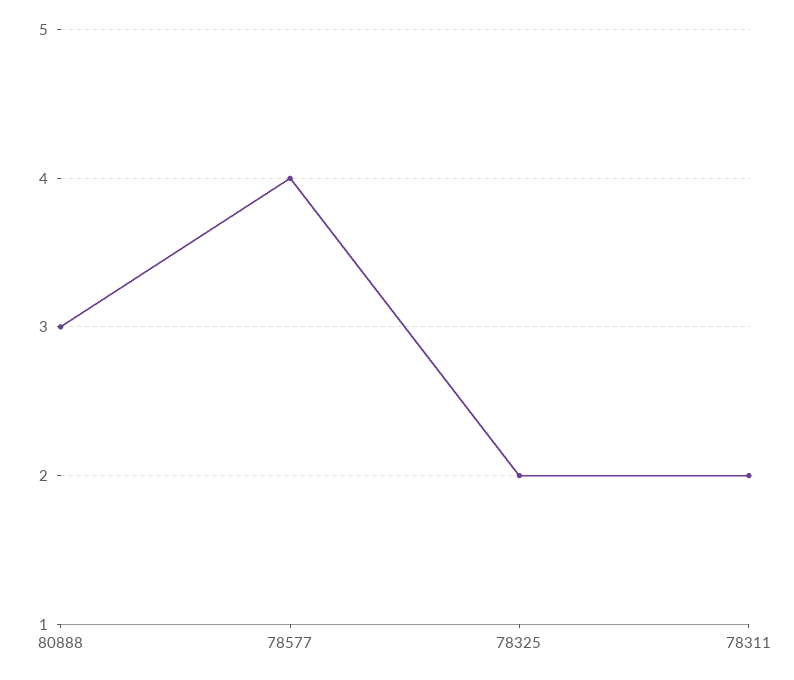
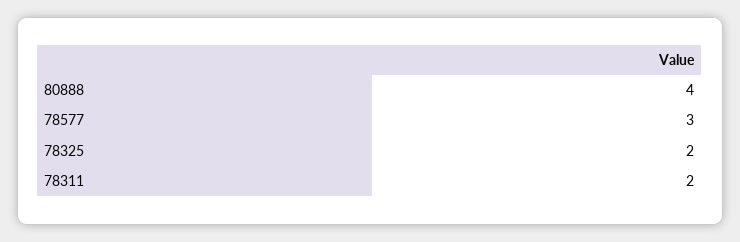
80888: 3 -> 4
78577: 4 -> 3

